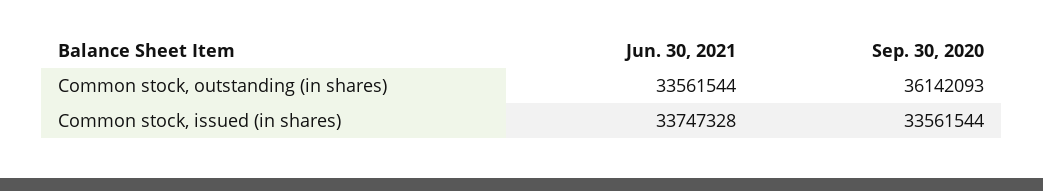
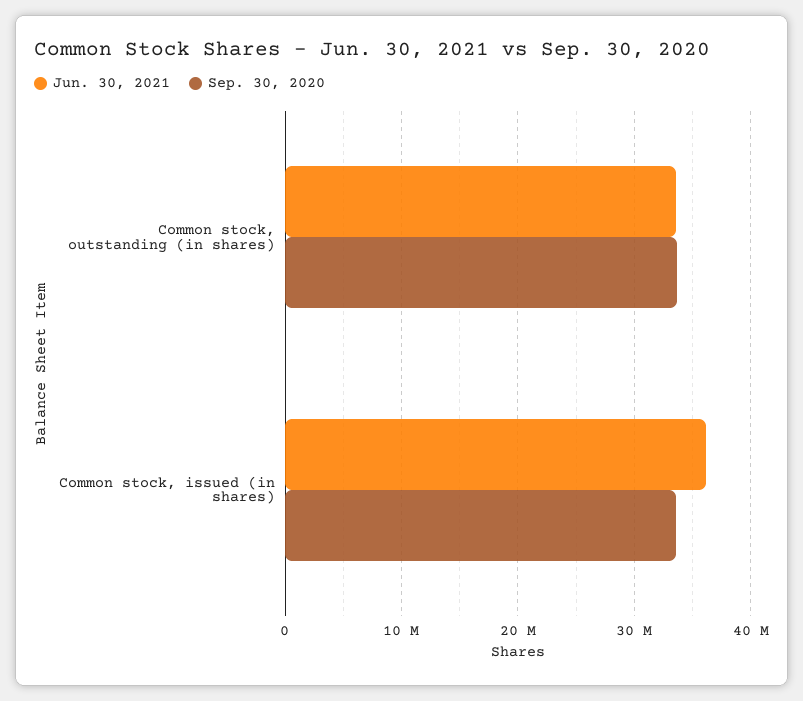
Sep. 30, 2020, Common stock, outstanding (in shares): 36142093 -> 34000000
Jun. 30, 2021, Common stock, issued (in shares): 33747328 -> 36000000

